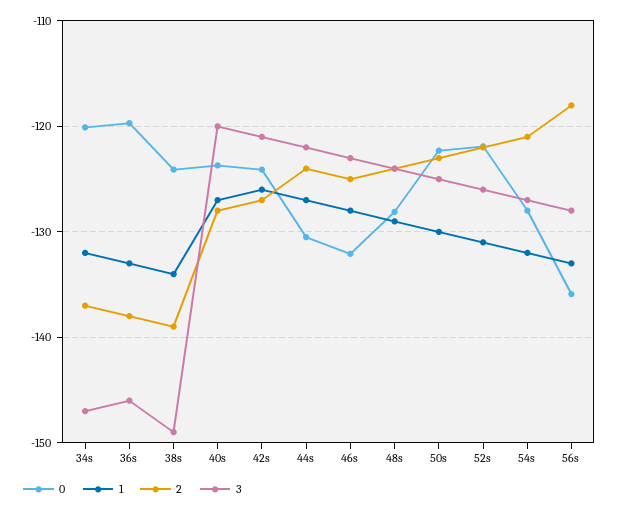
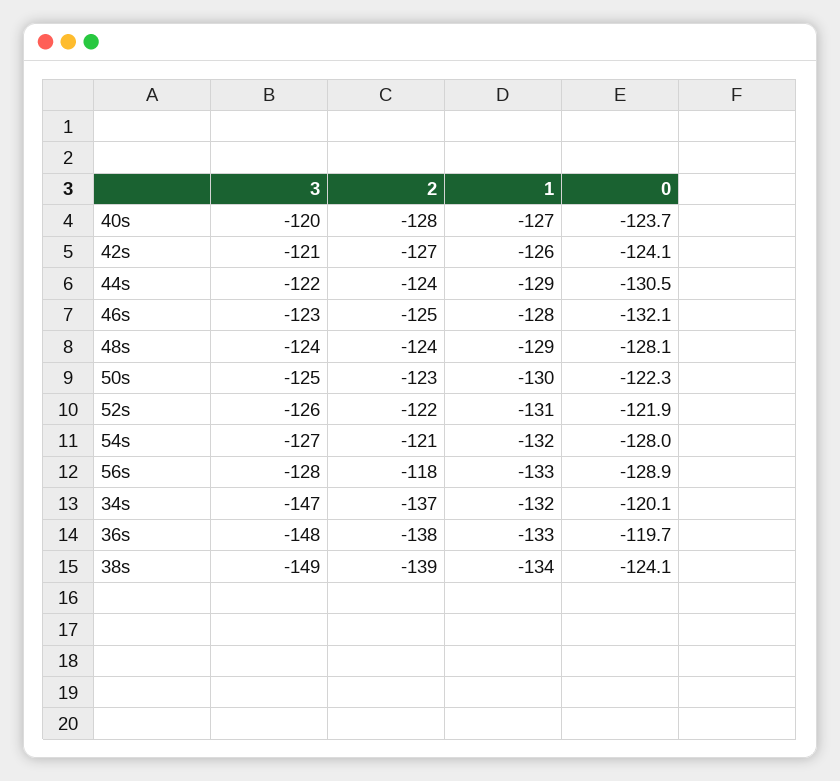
3, 36s: -146 -> -148
1, 44s: -127 -> -129
0, 56s: -136 -> -128.9

